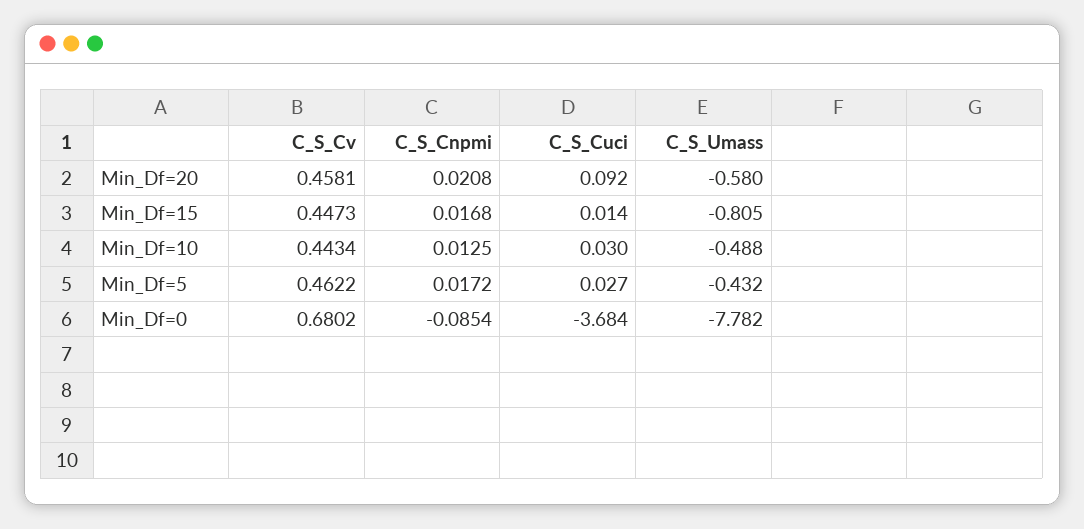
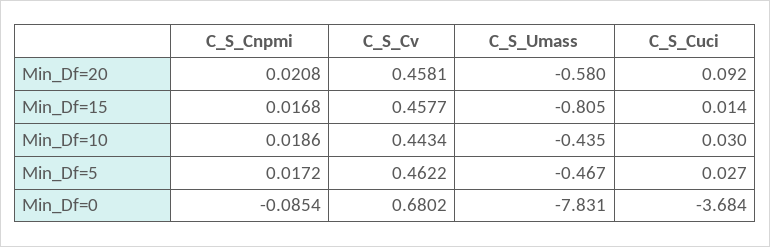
C_S_Cv, Min_Df=15: 0.4473 -> 0.4577
C_S_Cnpmi, Min_Df=10: 0.0125 -> 0.0186
C_S_Umass, Min_Df=10: -0.488 -> -0.435
C_S_Umass, Min_Df=5: -0.432 -> -0.467
C_S_Umass, Min_Df=0: -7.782 -> -7.831

